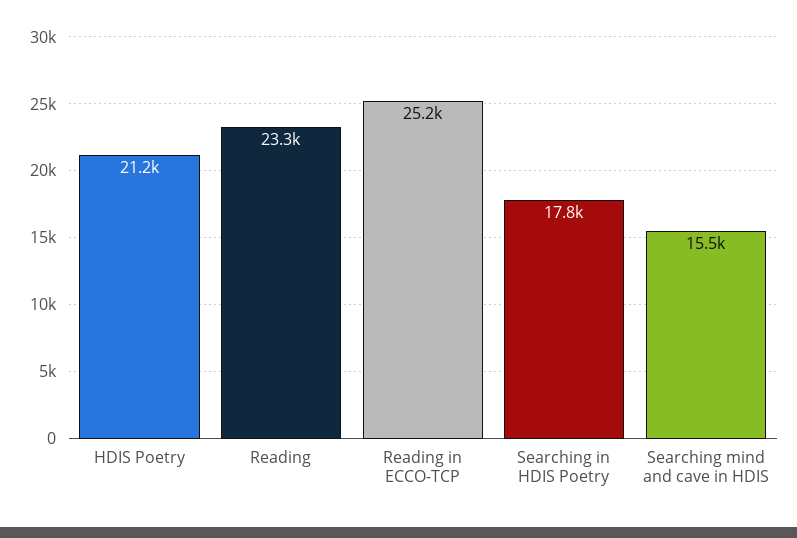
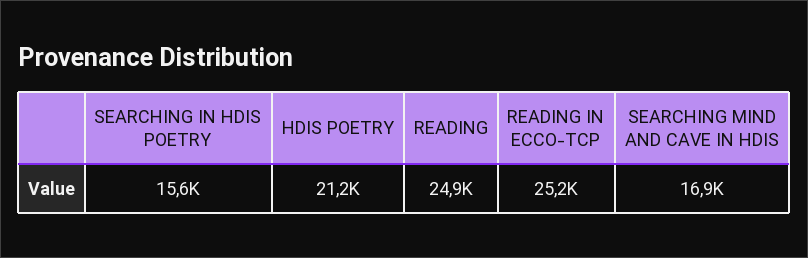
Reading: 23300 -> 24900
Searching in HDIS Poetry: 17800 -> 15600
Searching mind and cave in HDIS: 15500 -> 16900

